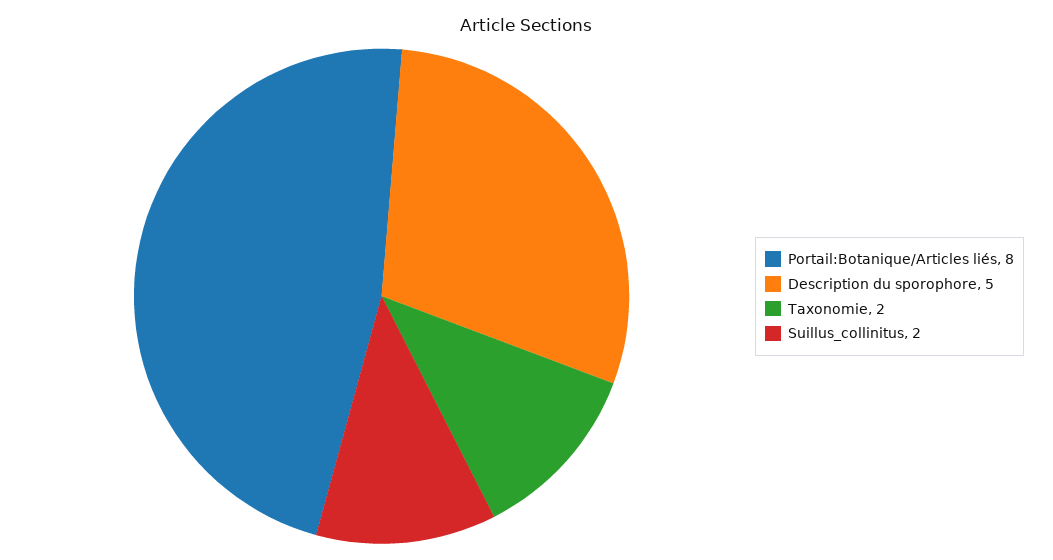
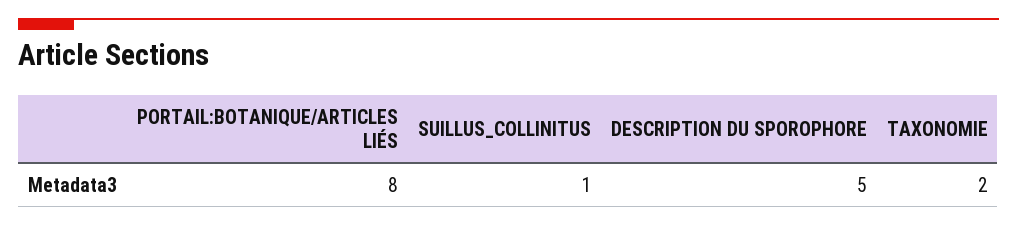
Suillus_collinitus: 2 -> 1

